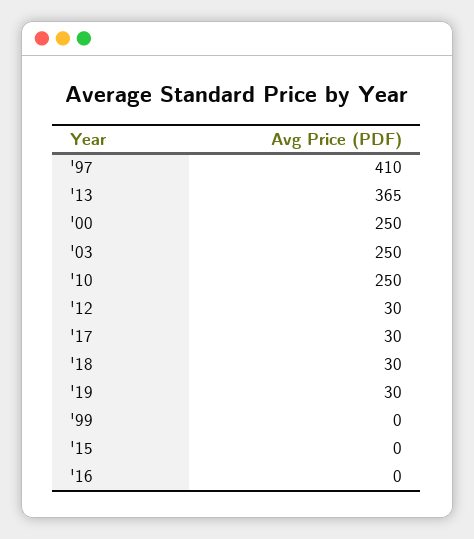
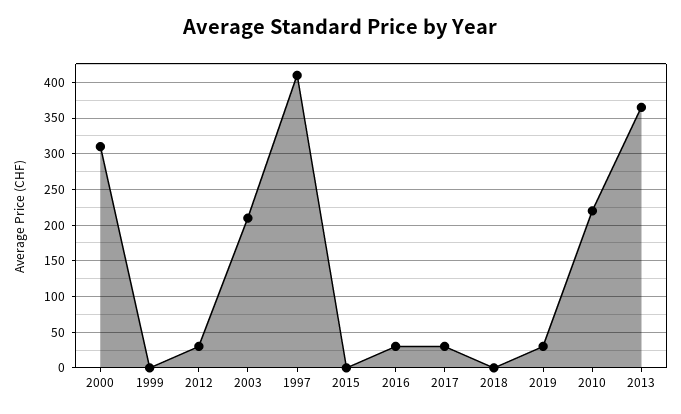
'00: 250 -> 310
'03: 250 -> 210
'10: 250 -> 220
'18: 30 -> 0
'16: 0 -> 30

